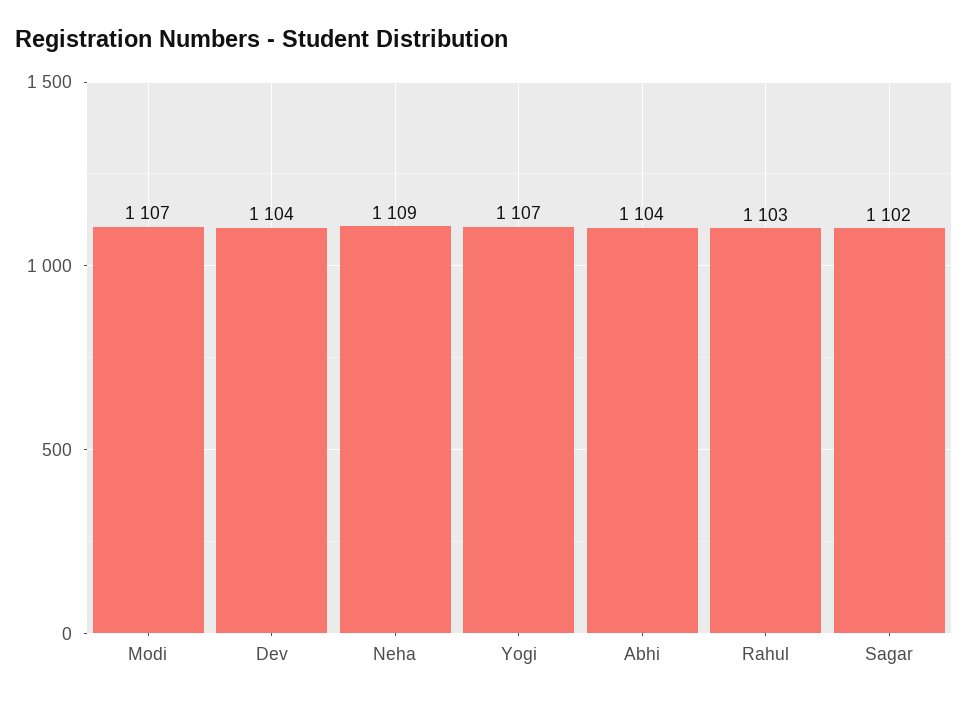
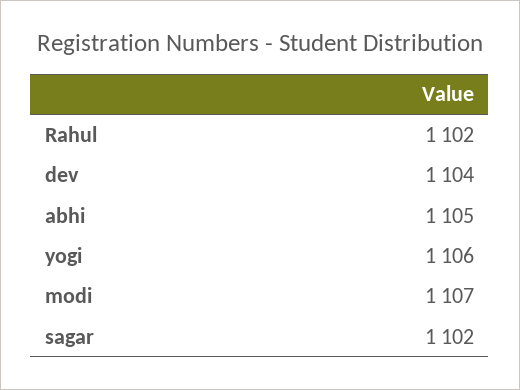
Neha: 1109 -> none
Yogi: 1107 -> 1106
Abhi: 1104 -> 1105
Rahul: 1103 -> 1102

